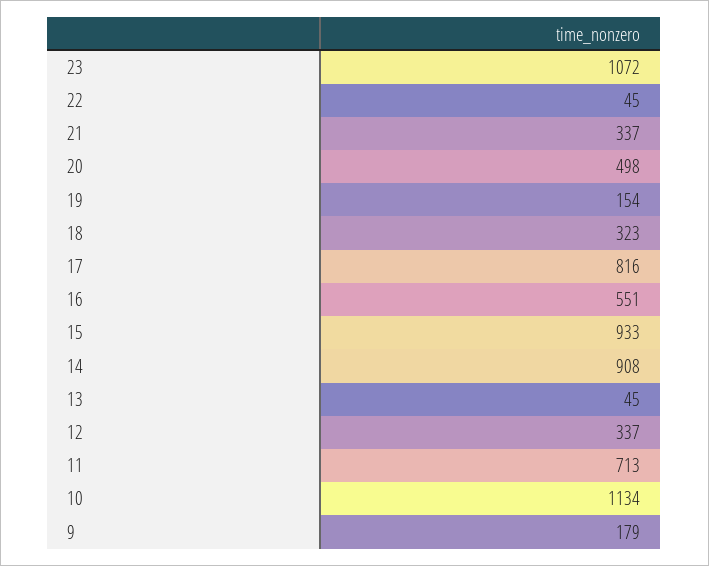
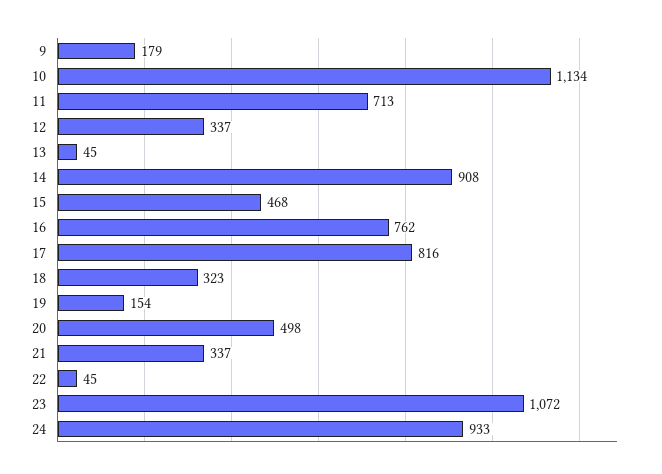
16: 551 -> 762
15: 933 -> 468
24: none -> 933

